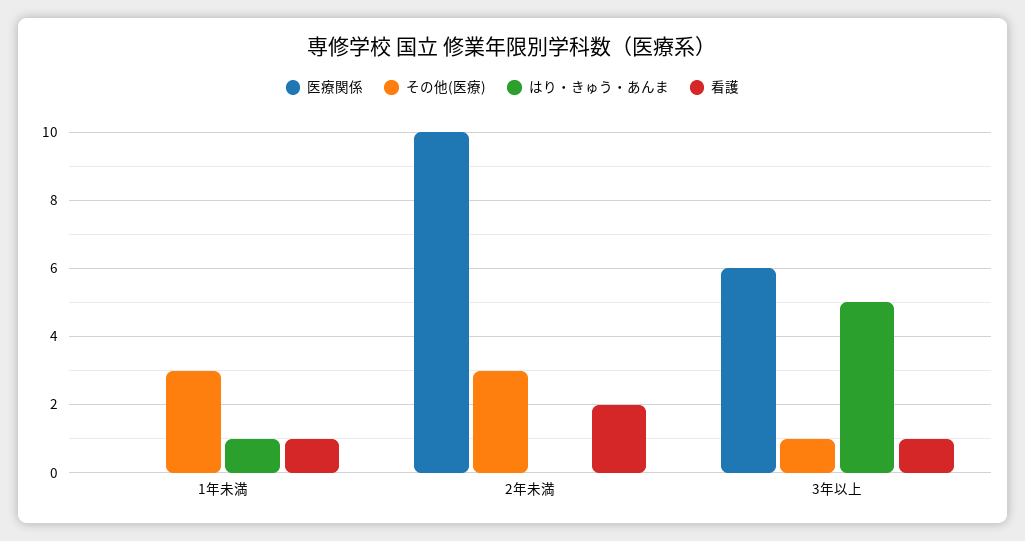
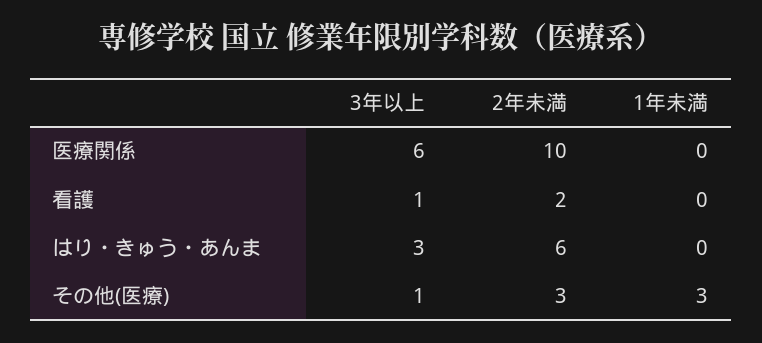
はり・きゅう・あんま, 1年未満: 1 -> 0
看護, 1年未満: 1 -> 0
はり・きゅう・あんま, 2年未満: 0 -> 6
はり・きゅう・あんま, 3年以上: 5 -> 3

